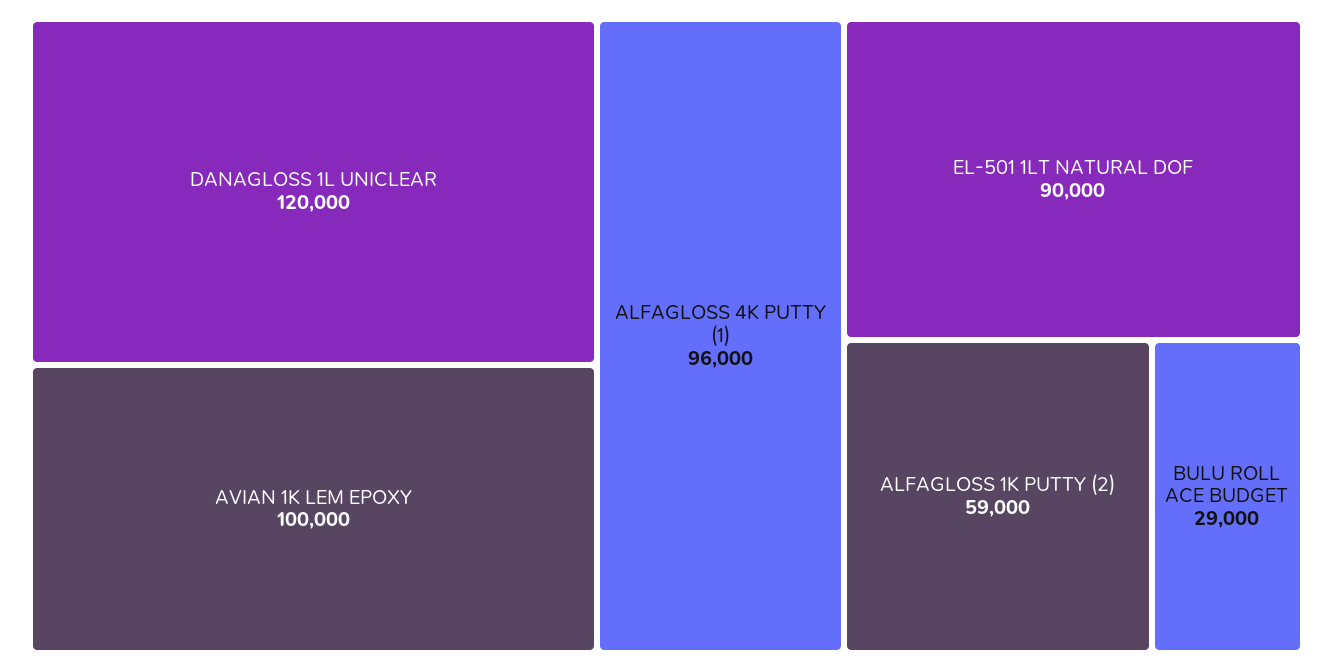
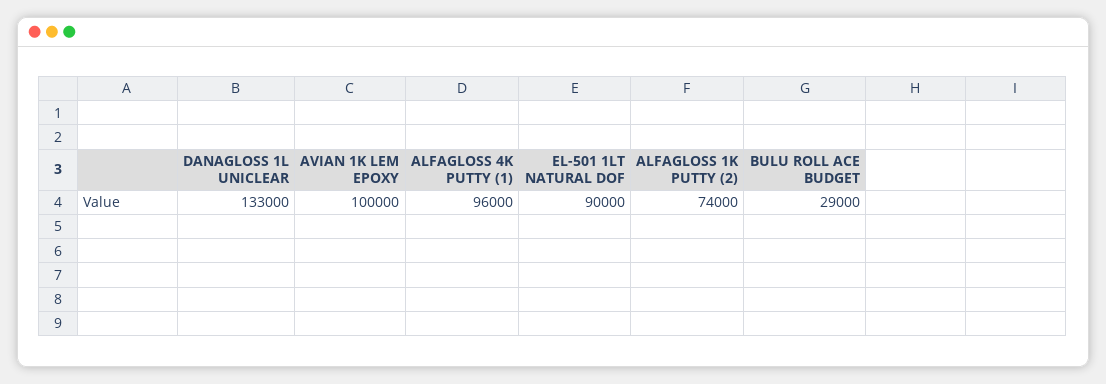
DANAGLOSS 1L UNICLEAR: 120000 -> 133000
ALFAGLOSS 1K PUTTY (2): 59000 -> 74000

